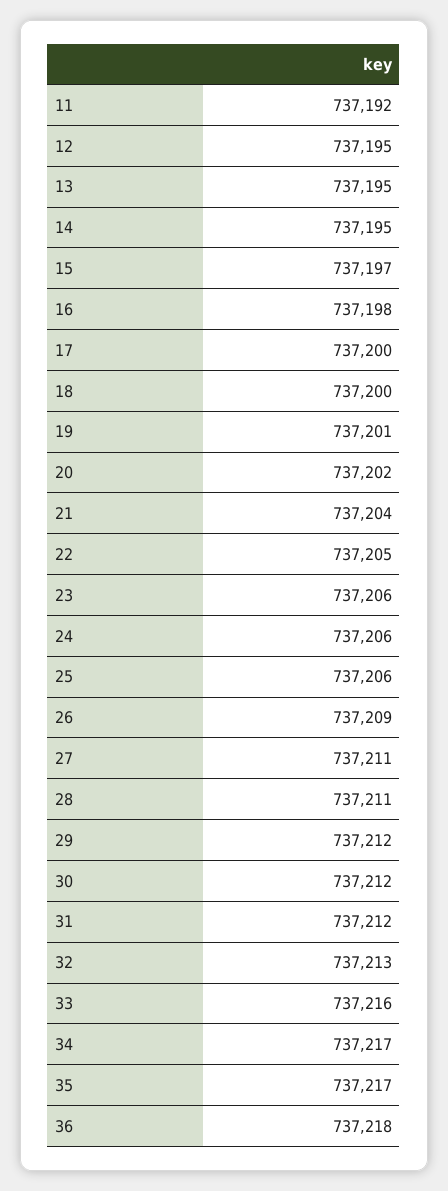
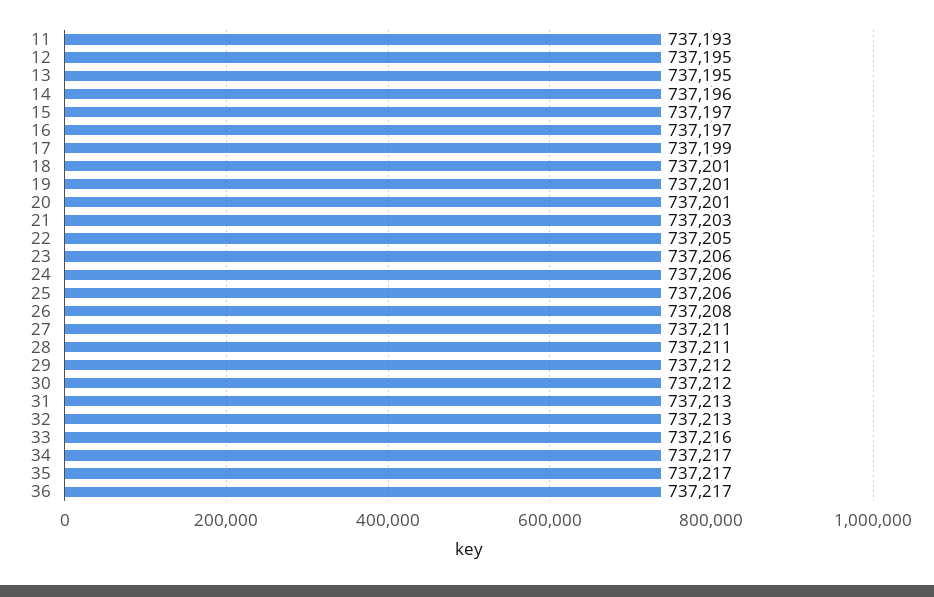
11: 737192 -> 737193
14: 737195 -> 737196
16: 737198 -> 737197
17: 737200 -> 737199
18: 737200 -> 737201
20: 737202 -> 737201
21: 737204 -> 737203
26: 737209 -> 737208
31: 737212 -> 737213
36: 737218 -> 737217

